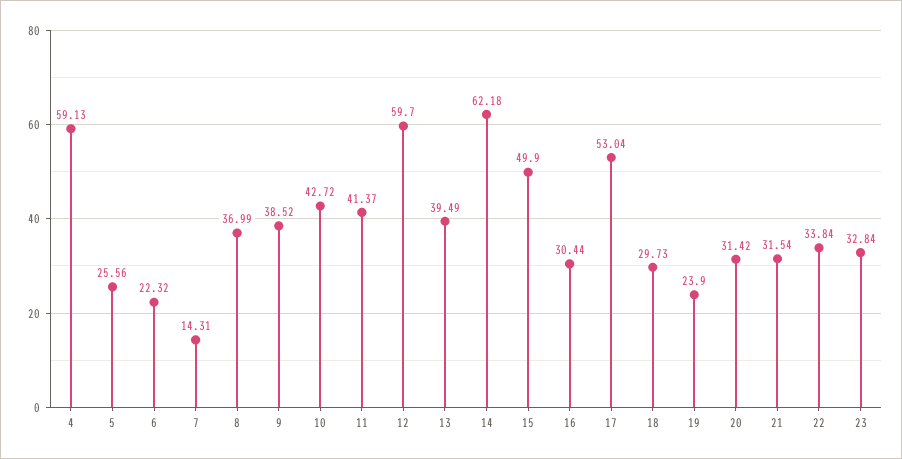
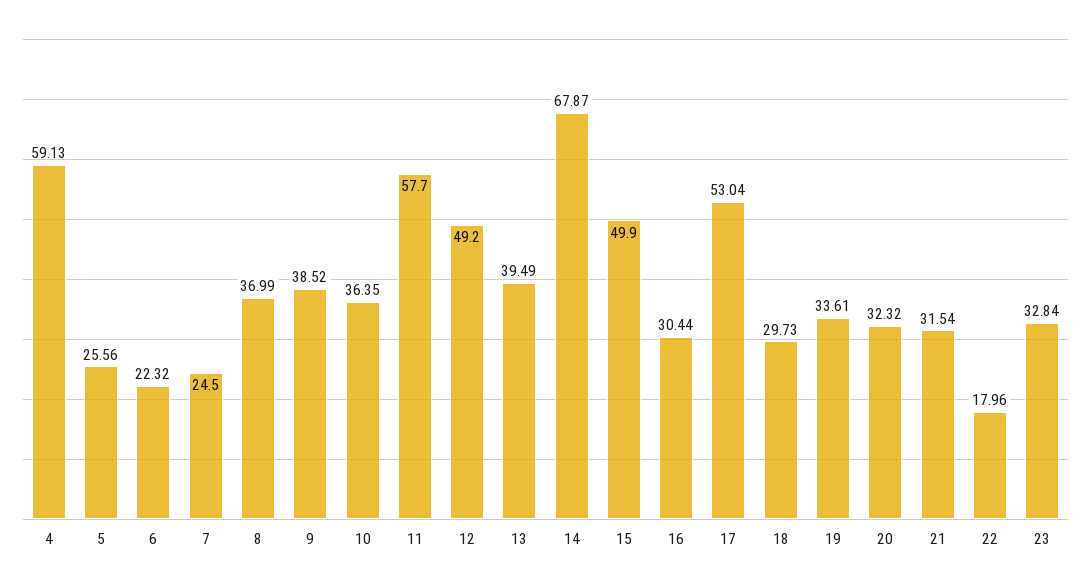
7: 14.31 -> 24.5
10: 42.72 -> 36.35
11: 41.37 -> 57.7
12: 59.7 -> 49.2
14: 62.18 -> 67.87
19: 23.9 -> 33.61
20: 31.42 -> 32.32
22: 33.84 -> 17.96

